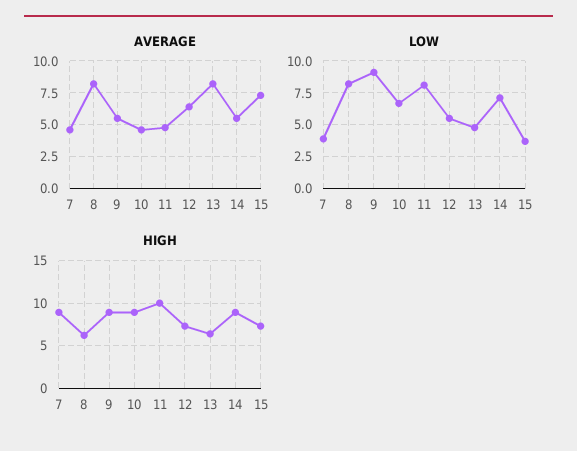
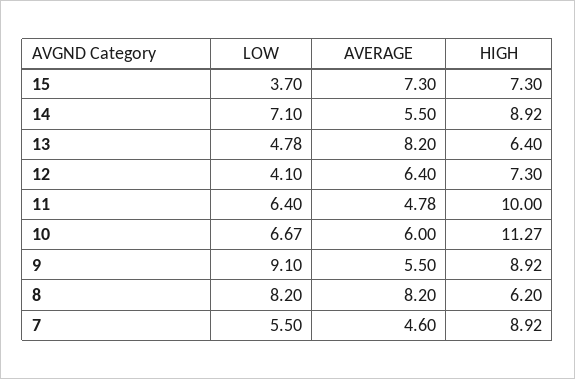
AVERAGE, 10: 4.5 -> 6
LOW, 7: 4 -> 5.5
LOW, 11: 8 -> 6.4
LOW, 12: 5.5 -> 4.1
HIGH, 10: 9 -> 11.27

